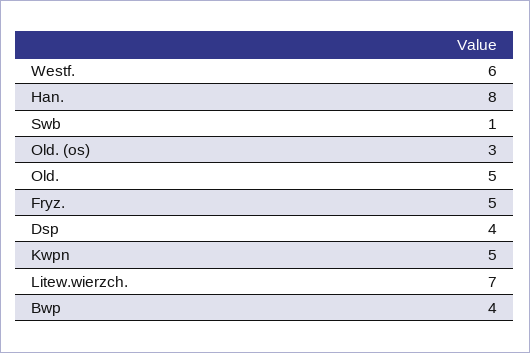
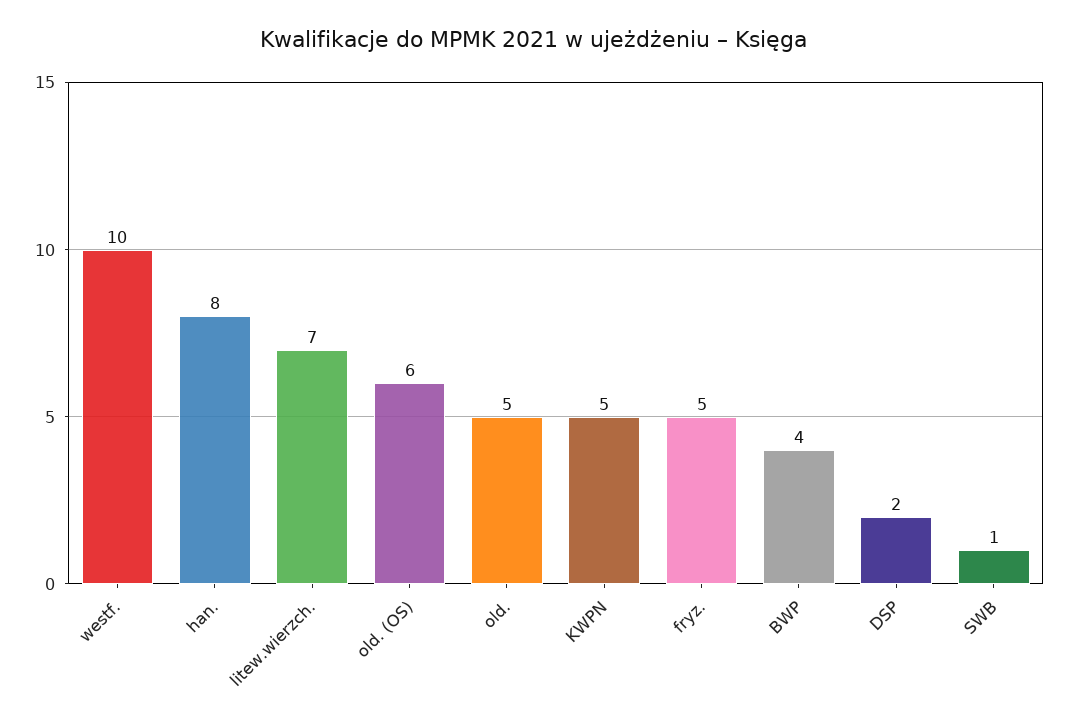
Westf.: 6 -> 10
Old. (os): 3 -> 6
Dsp: 4 -> 2

